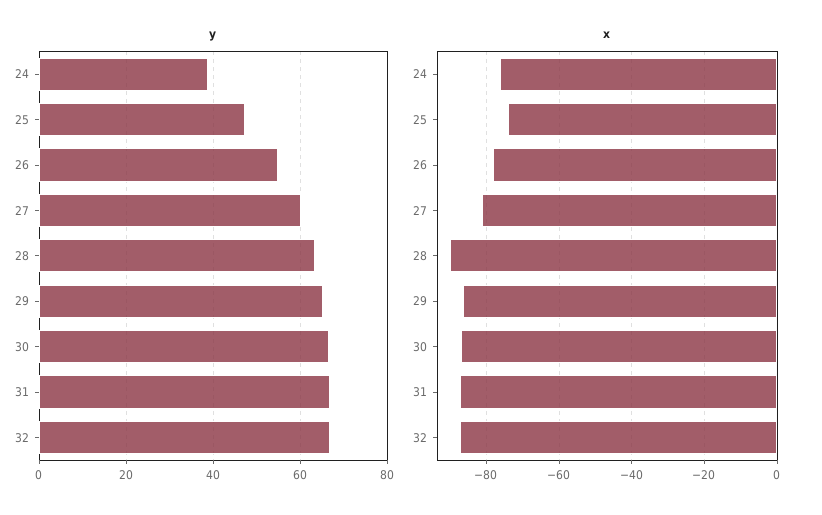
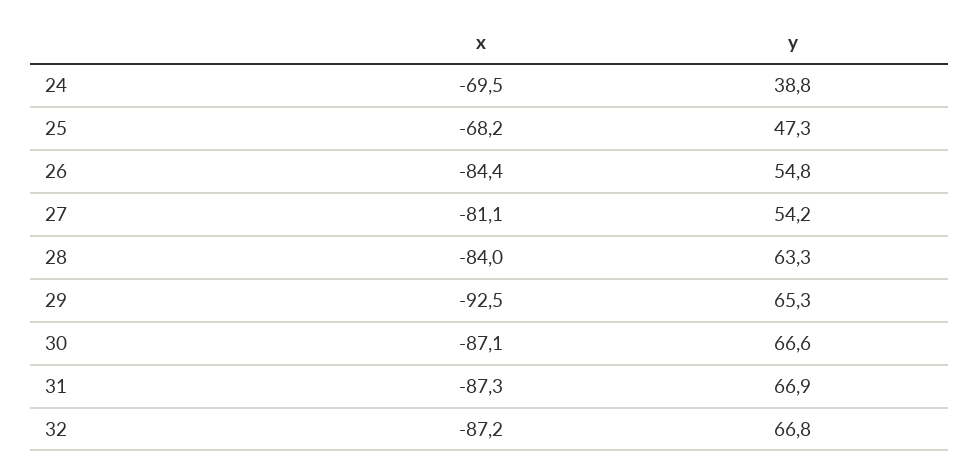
y, 27: 60 -> 54.2
x, 24: -76 -> -69.5
x, 25: -74 -> -68.2
x, 26: -78 -> -84.4
x, 28: -90 -> -84
x, 29: -86 -> -92.5

